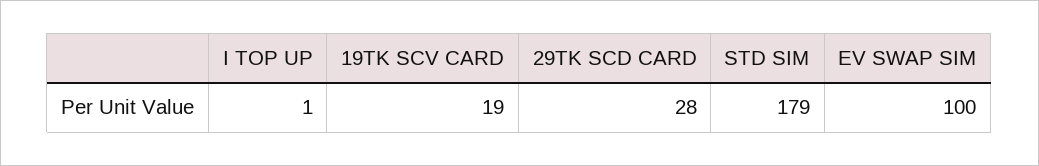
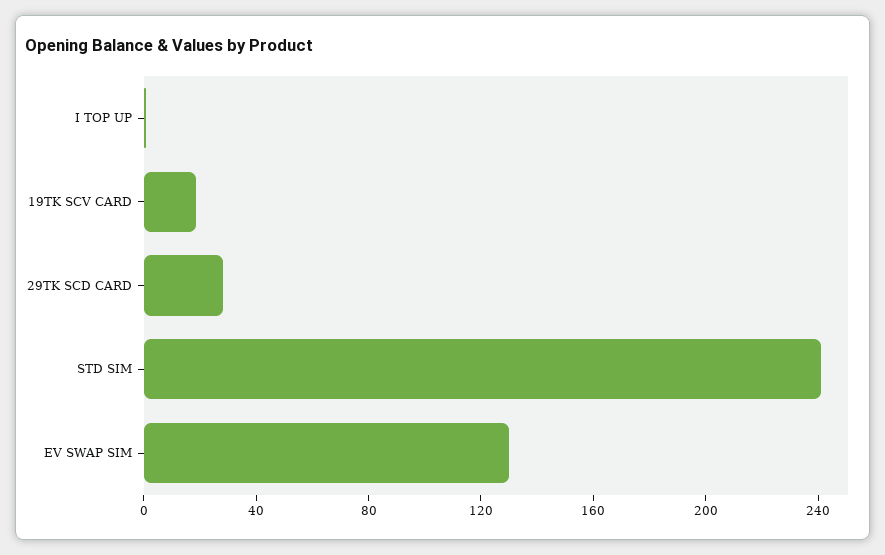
STD SIM: 179 -> 240
EV SWAP SIM: 100 -> 130

